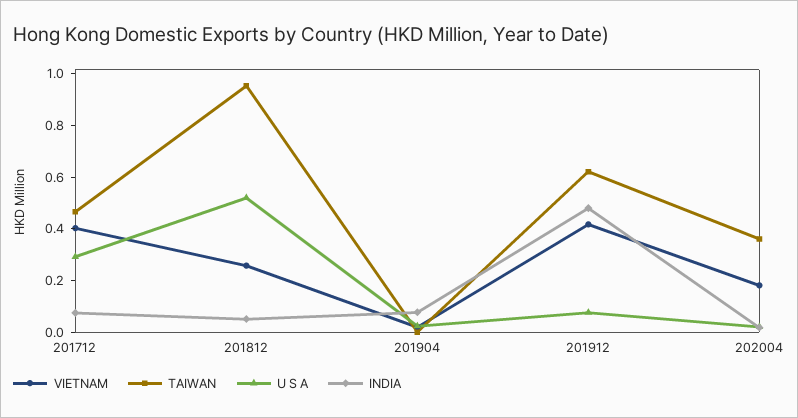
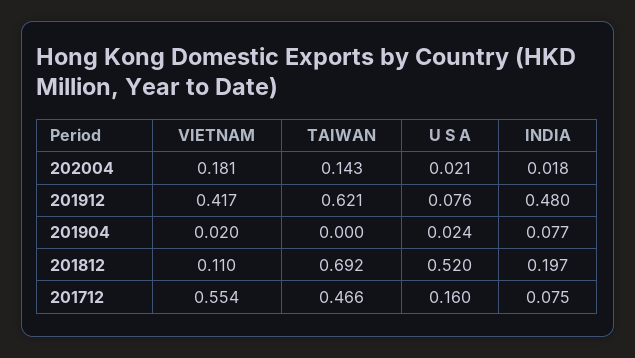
VIETNAM, 201712: 0.4 -> 0.554
U S A, 201712: 0.3 -> 0.16
VIETNAM, 201812: 0.25 -> 0.11
TAIWAN, 201812: 0.95 -> 0.692
INDIA, 201812: 0.05 -> 0.197
TAIWAN, 202004: 0.35 -> 0.143

